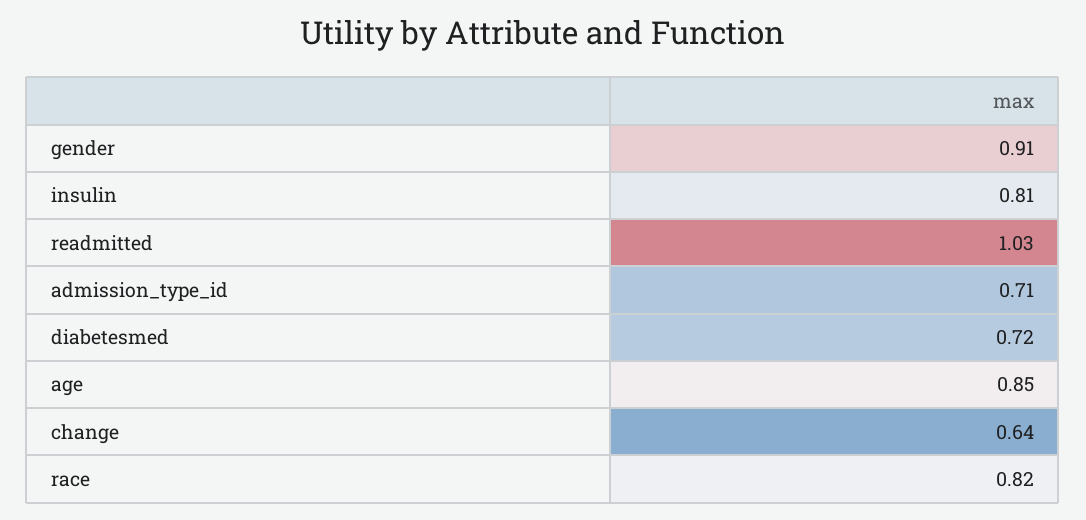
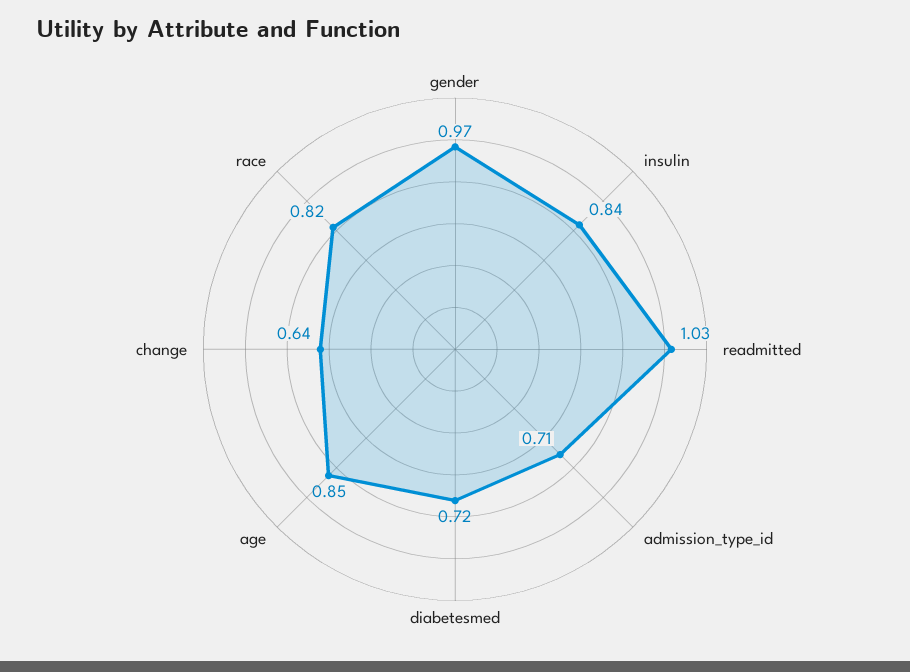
gender: 0.91 -> 0.97
insulin: 0.81 -> 0.84

